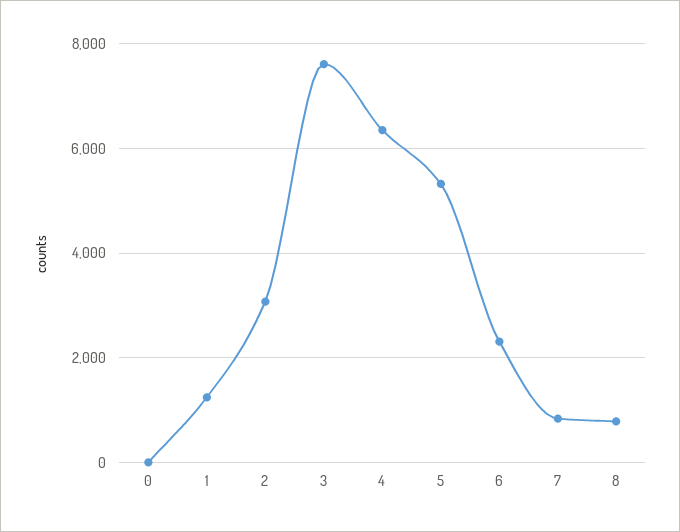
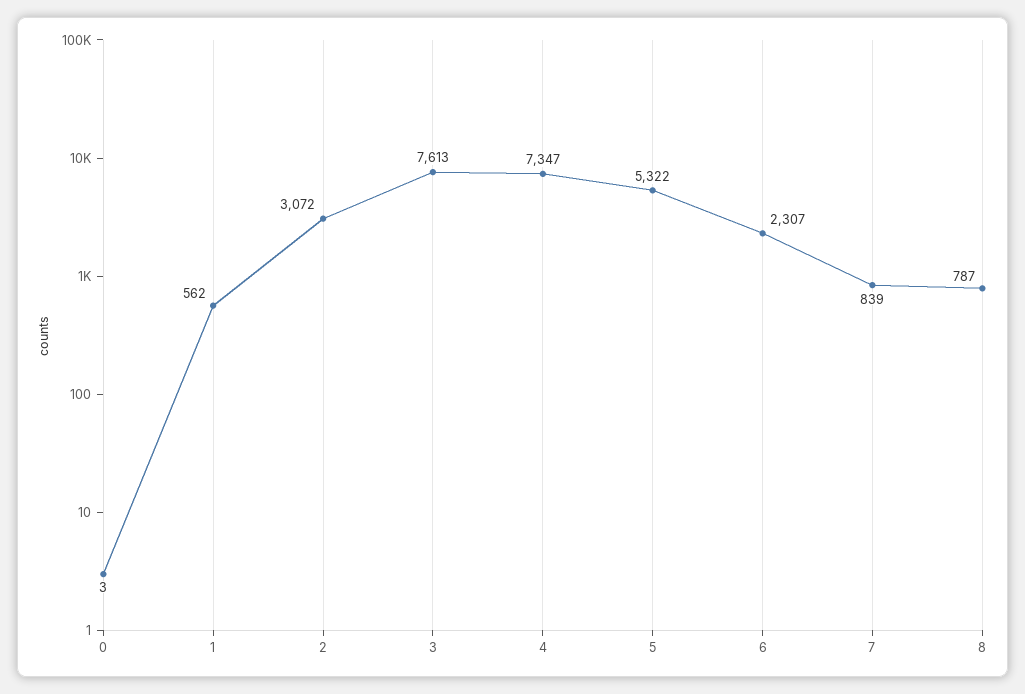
1: 1200 -> 562
4: 6400 -> 7347

